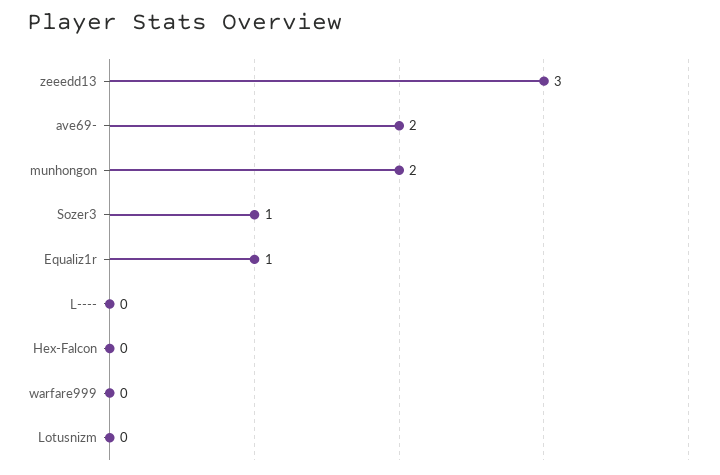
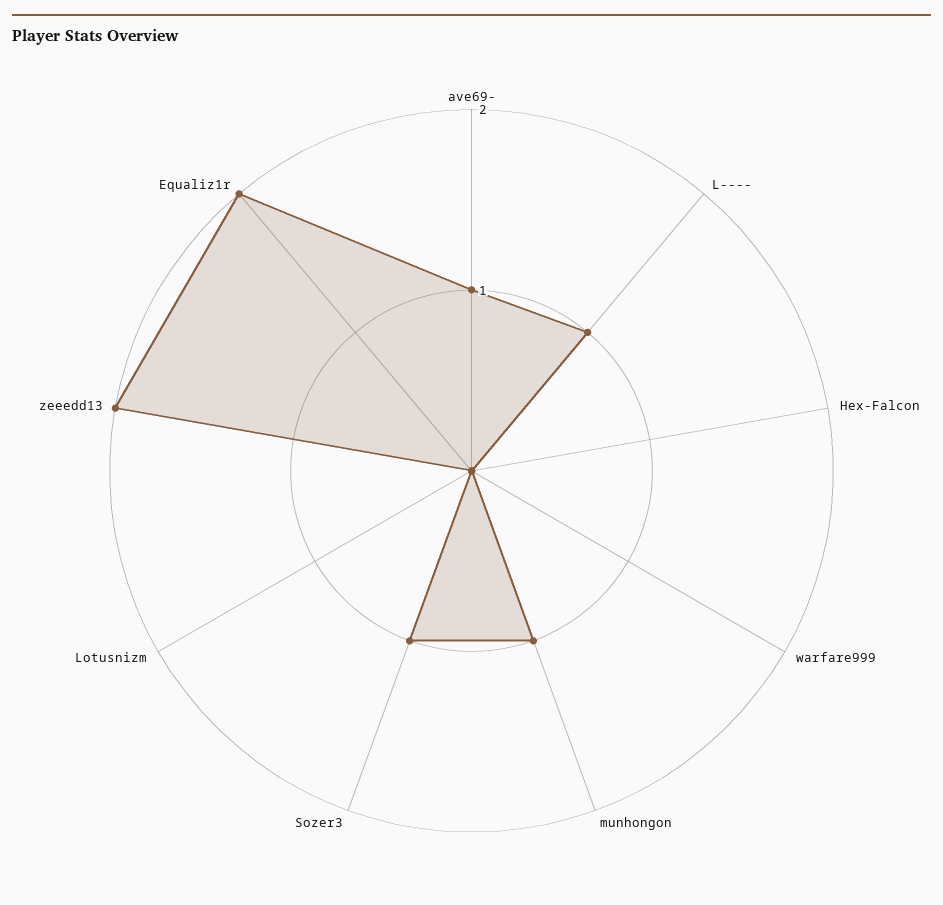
zeeedd13: 3 -> 2
ave69-: 2 -> 1
munhongon: 2 -> 1
Equaliz1r: 1 -> 2
L----: 0 -> 1

